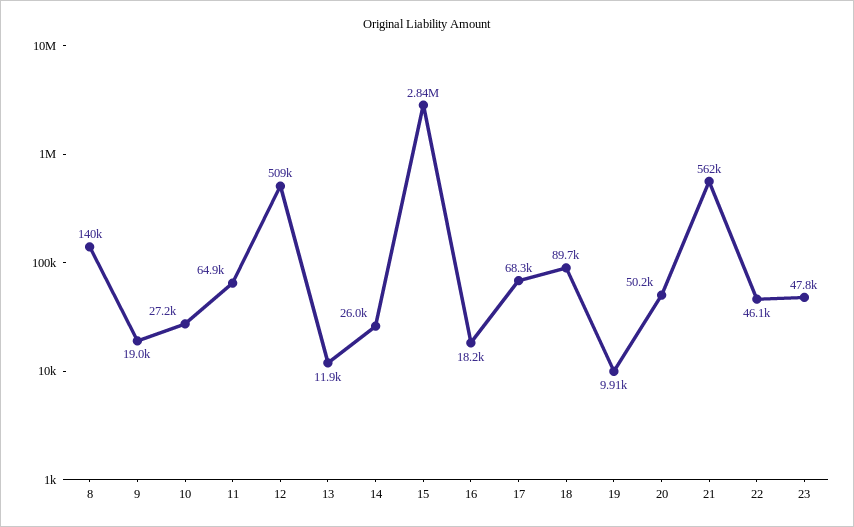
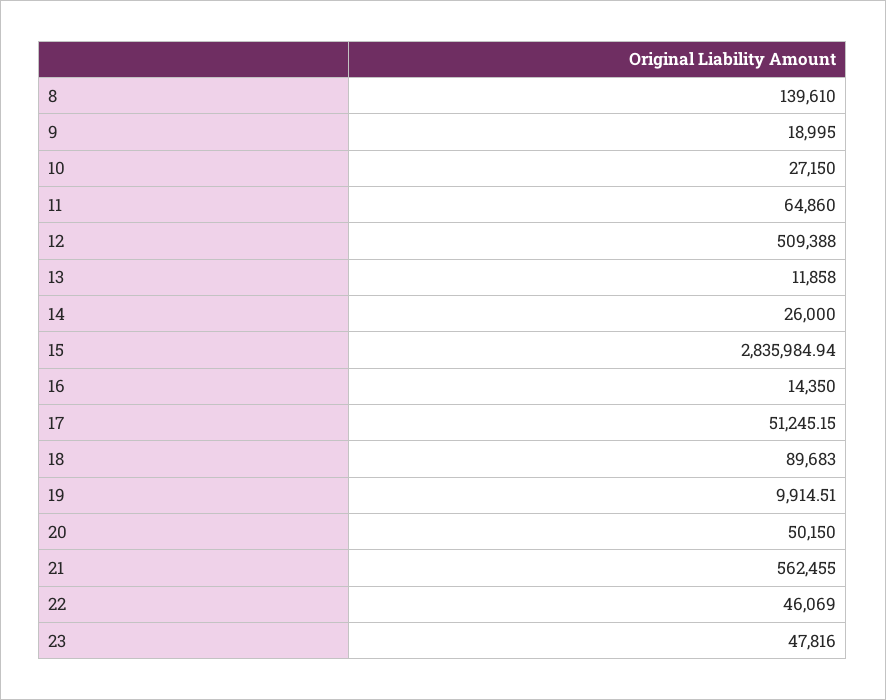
16: 18200 -> 14350
17: 68300 -> 51245.15

